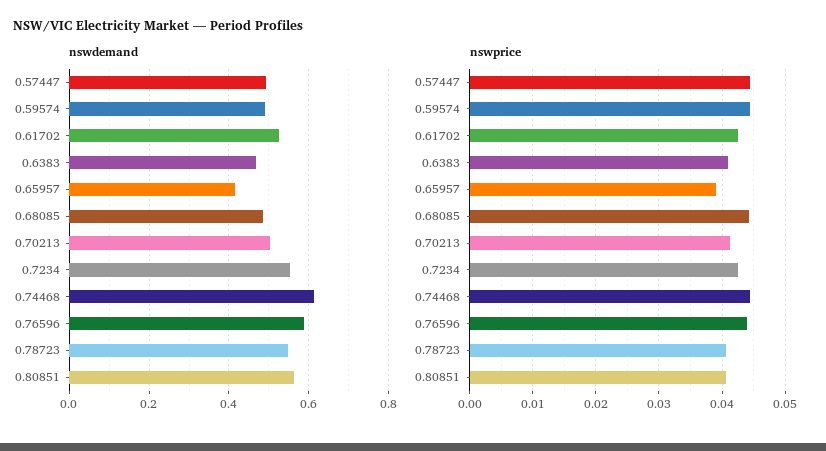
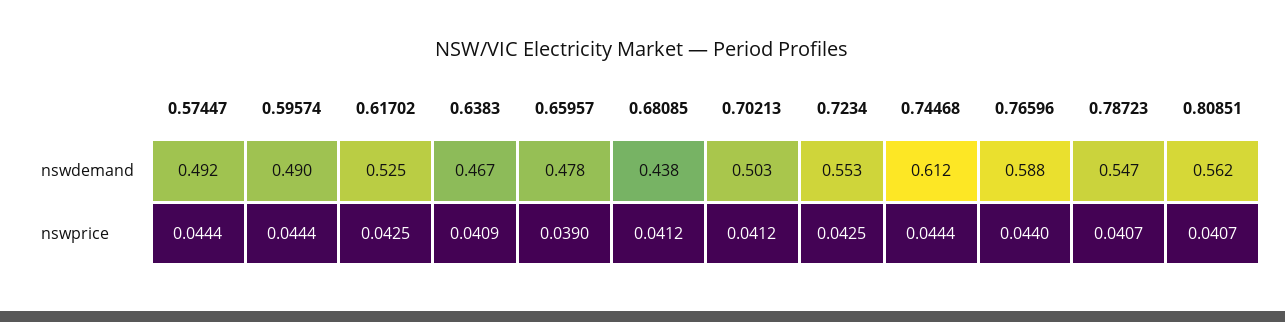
nswdemand, 0.65957: 0.42 -> 0.478
nswdemand, 0.68085: 0.48 -> 0.438
nswprice, 0.68085: 0.044 -> 0.0412

